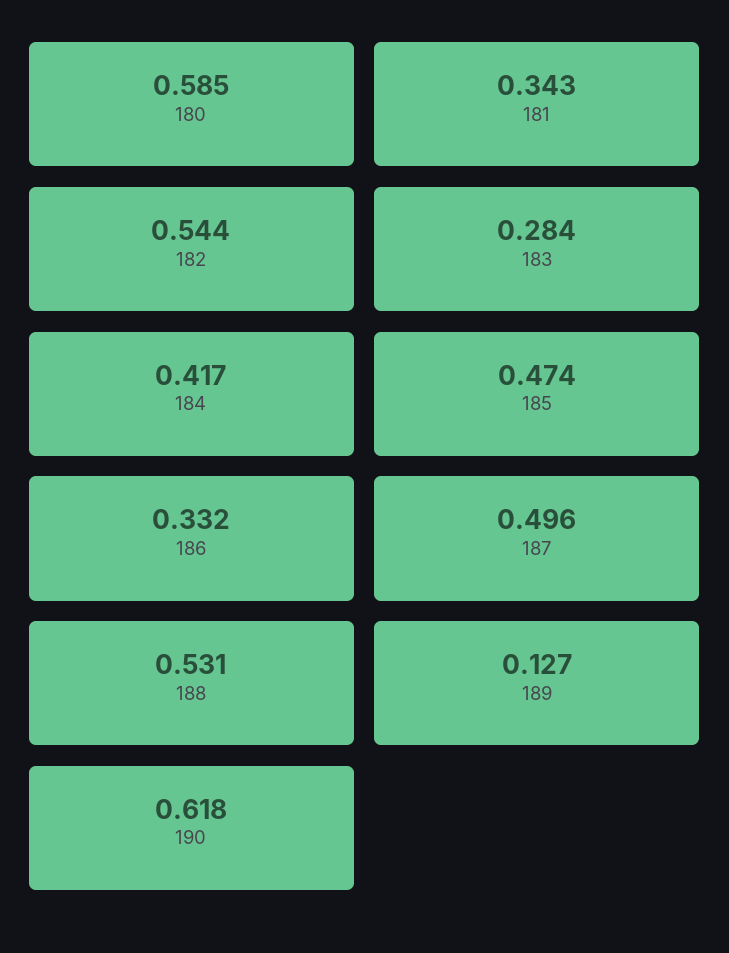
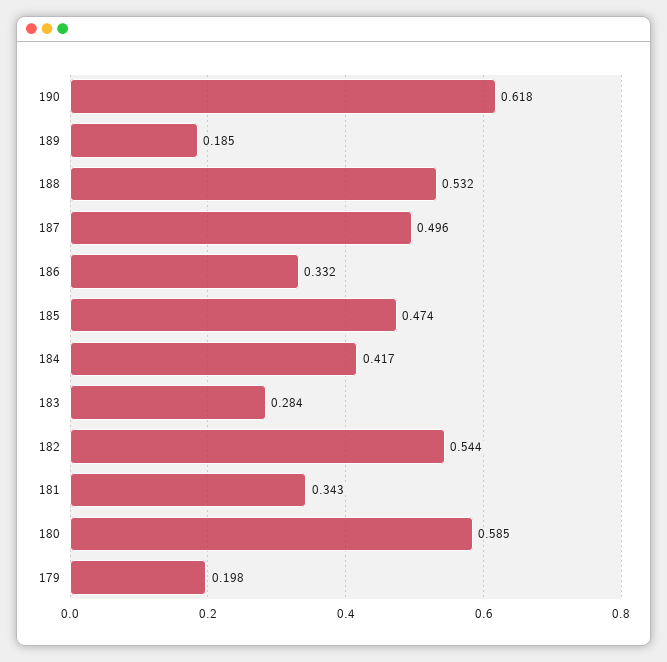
188: 0.531 -> 0.532
189: 0.127 -> 0.185
179: none -> 0.198

